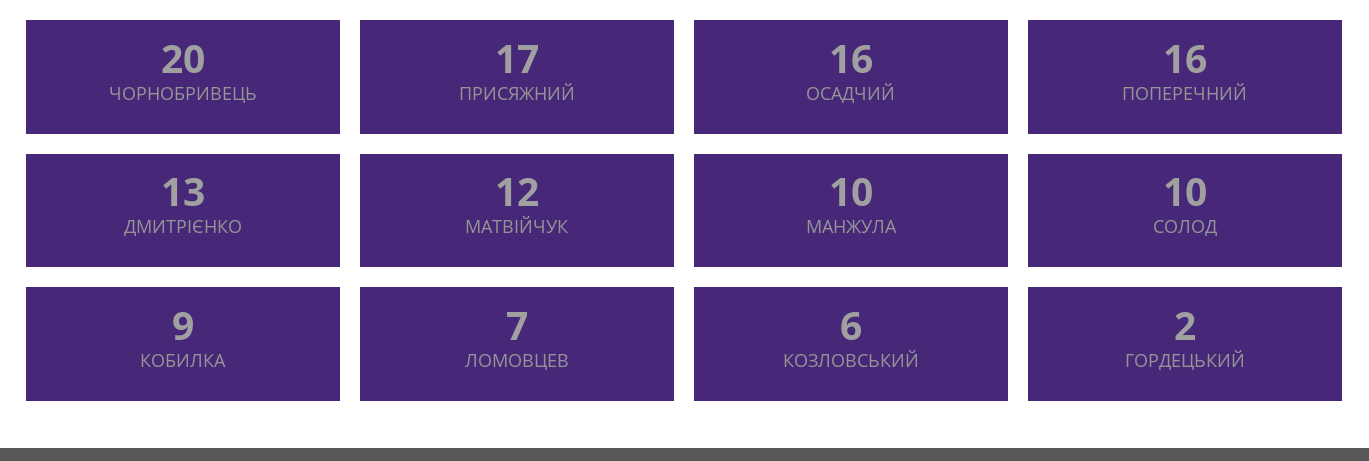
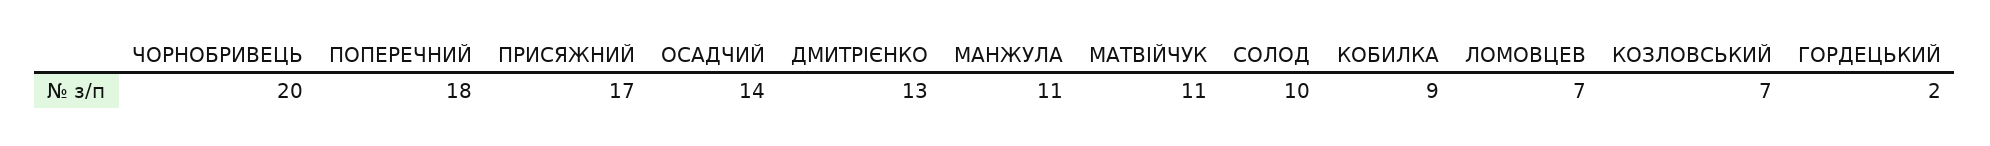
ОСАДЧИЙ: 16 -> 14
ПОПЕРЕЧНИЙ: 16 -> 18
МАТВІЙЧУК: 12 -> 11
МАНЖУЛА: 10 -> 11
КОЗЛОВСЬКИЙ: 6 -> 7

